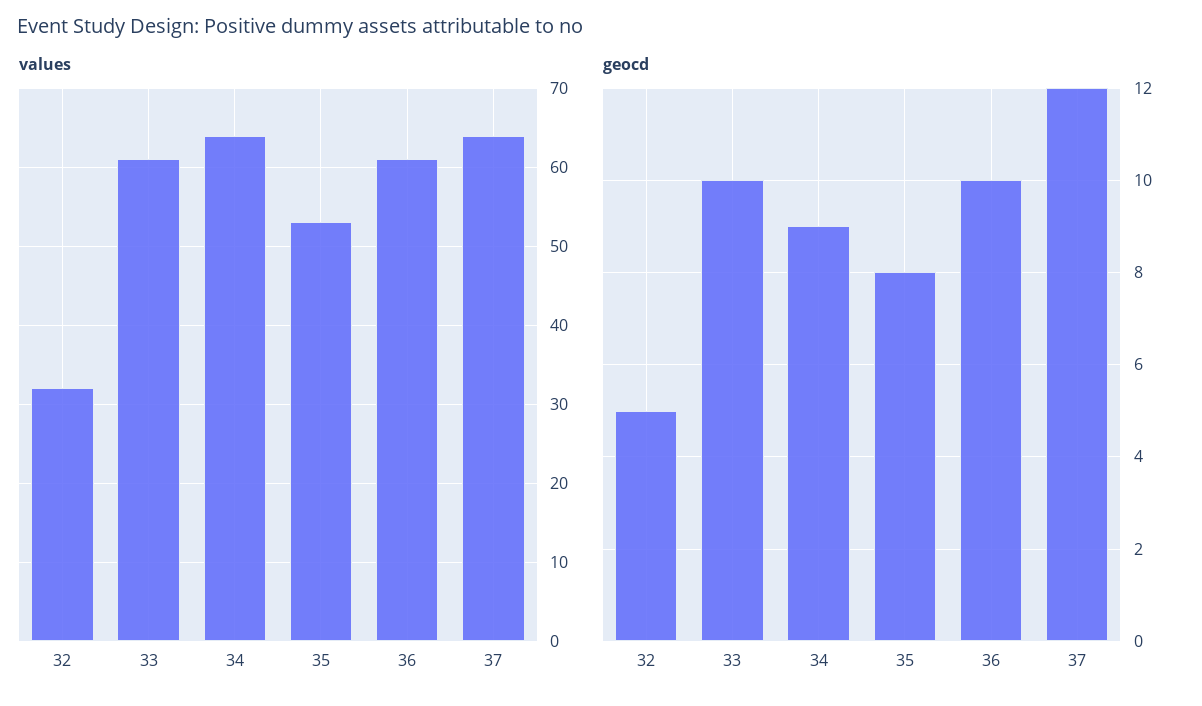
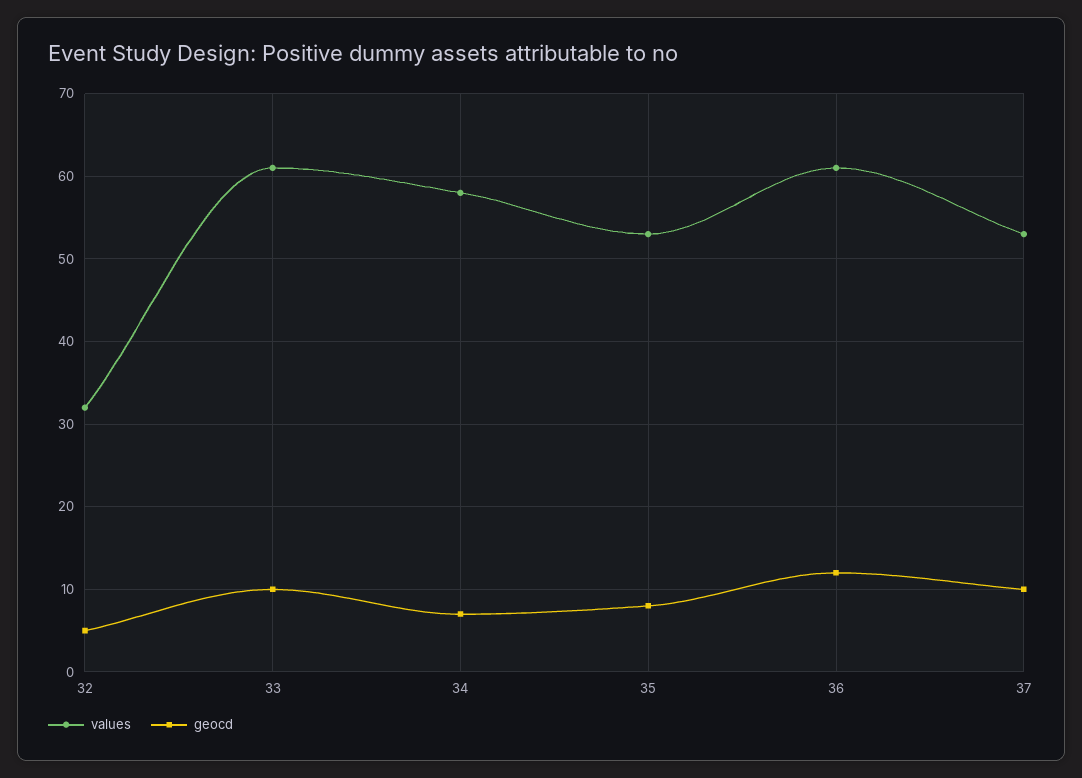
values, 34: 64 -> 58
values, 37: 64 -> 53
geocd, 34: 9 -> 7
geocd, 36: 10 -> 12
geocd, 37: 12 -> 10

